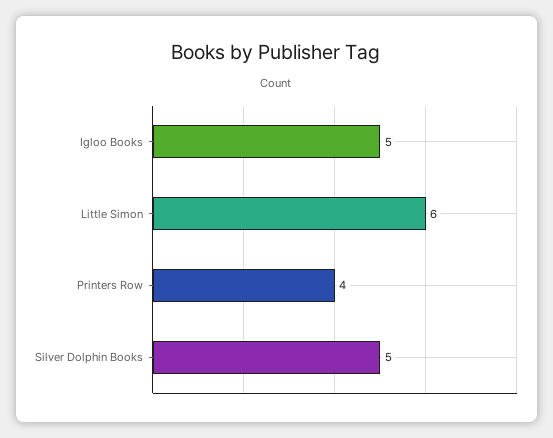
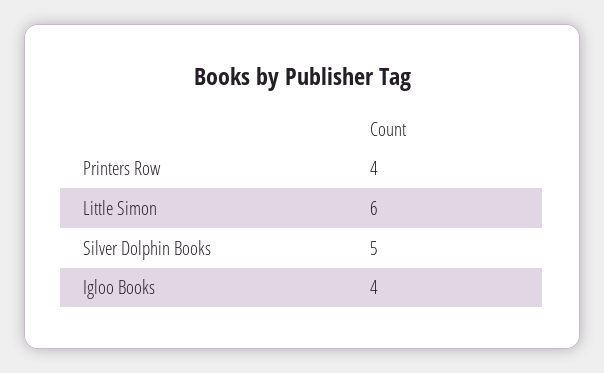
Igloo Books: 5 -> 4

